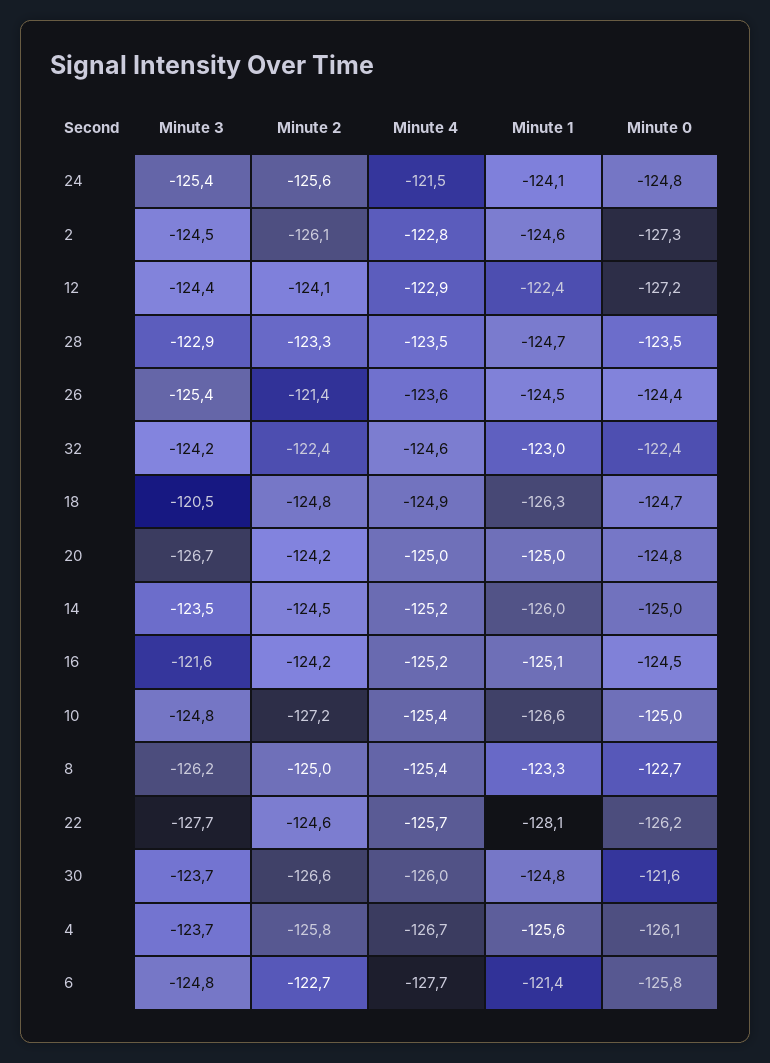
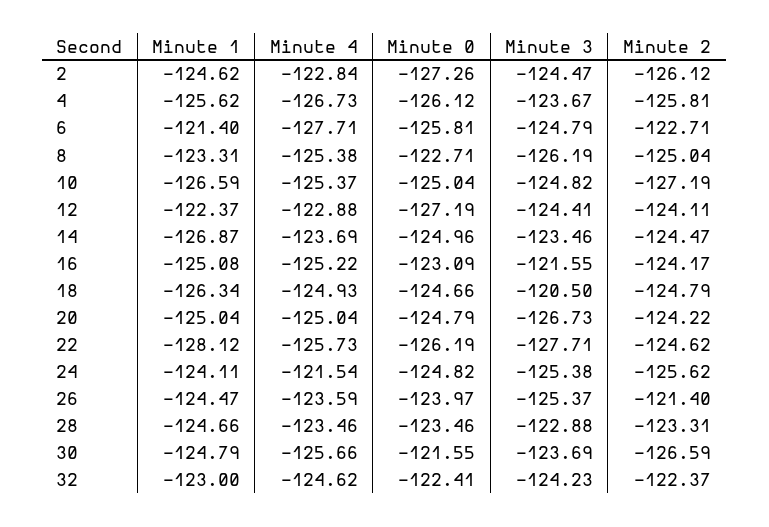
Minute 0, 26: -124.4 -> -123.97
Minute 4, 14: -125.2 -> -123.69
Minute 1, 14: -126 -> -126.87
Minute 0, 16: -124.5 -> -123.09
Minute 4, 30: -126 -> -125.66

